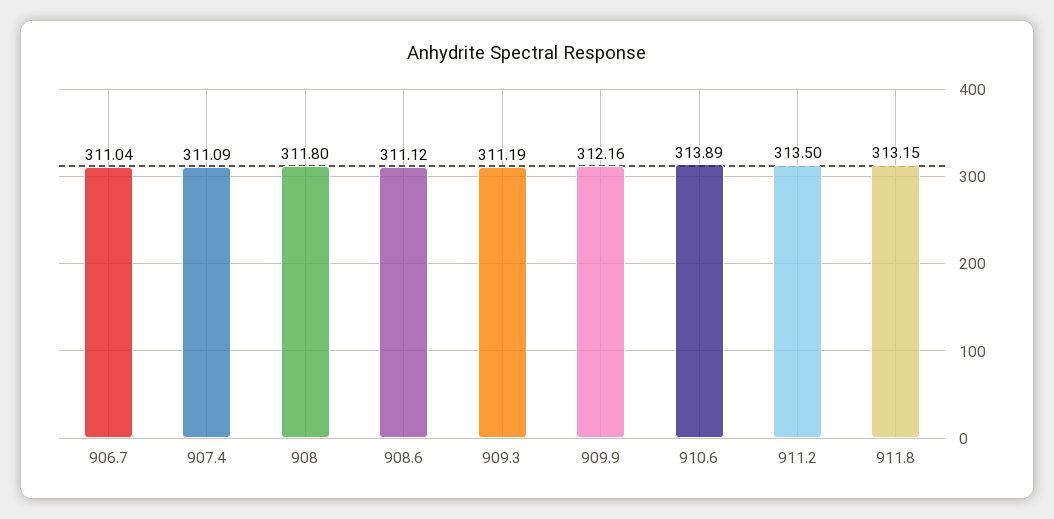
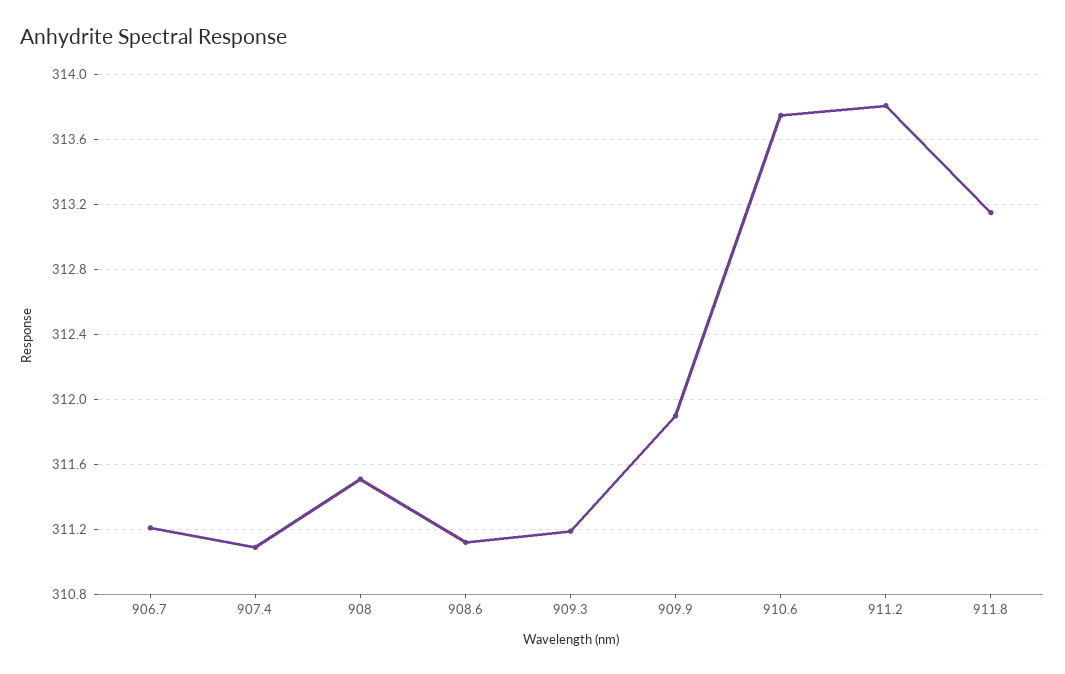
906.7: 311.04 -> 311.2
908: 311.8 -> 311.5
909.9: 312.16 -> 311.9
910.6: 313.89 -> 313.75
911.2: 313.5 -> 313.8

